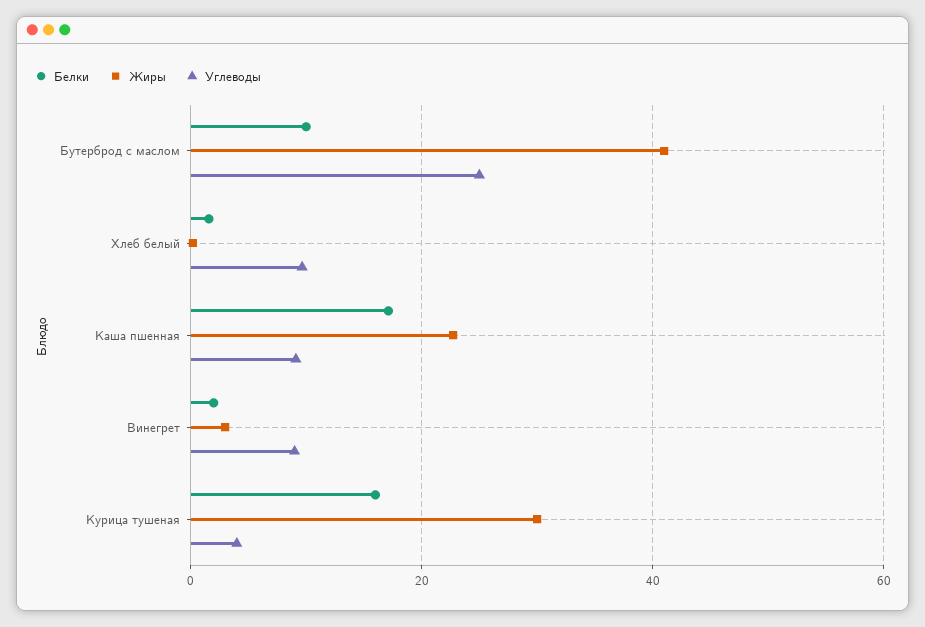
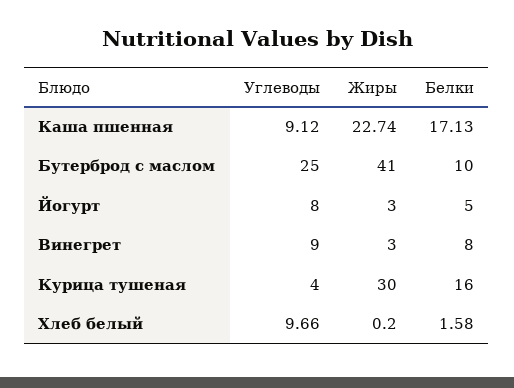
Белки, Винегрет: 2 -> 8
Углеводы, Йогурт: none -> 8
Жиры, Йогурт: none -> 3
Белки, Йогурт: none -> 5

